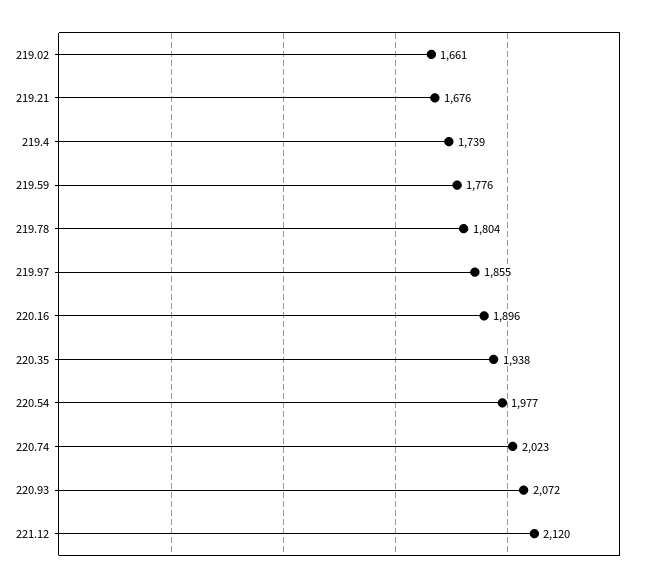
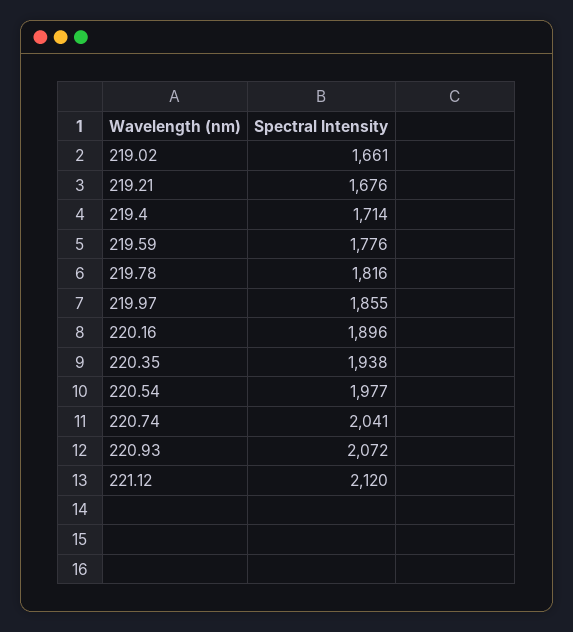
219.4: 1739 -> 1714
219.78: 1804 -> 1816
220.74: 2023 -> 2041

